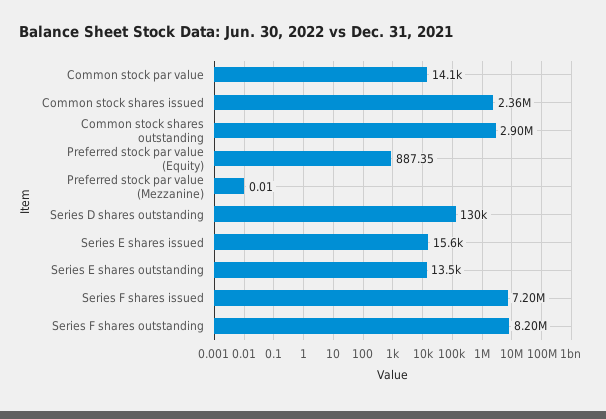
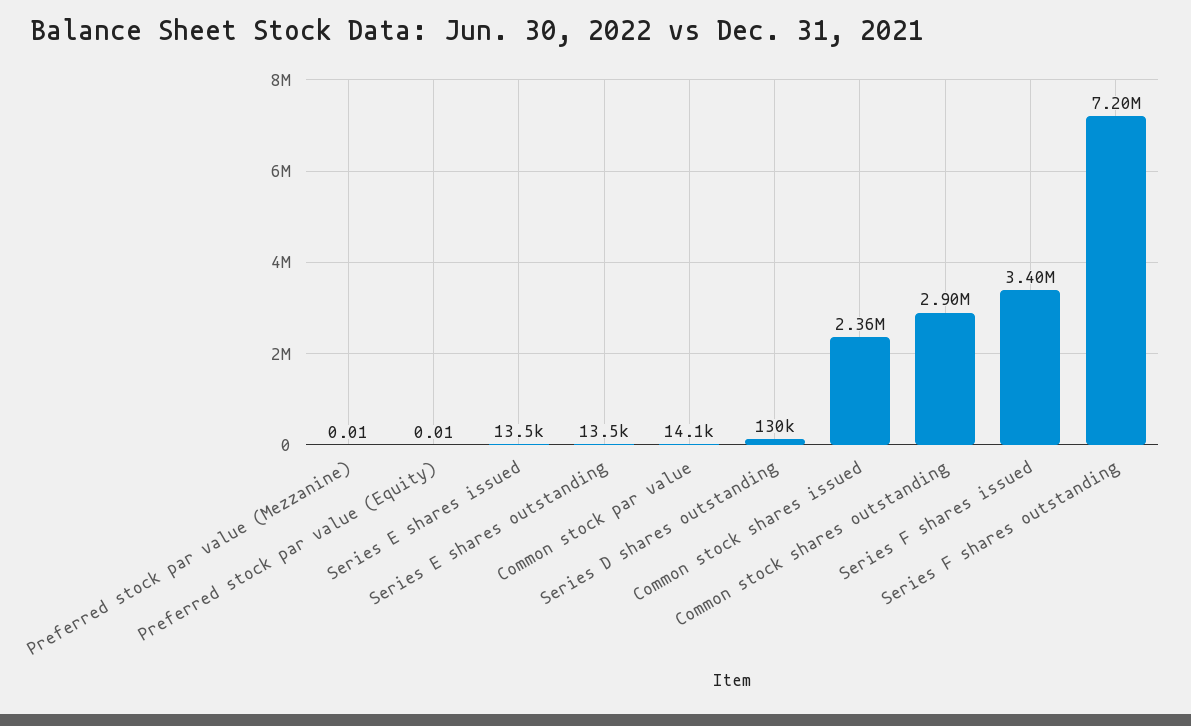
Preferred stock par value (Equity): 887.35 -> 0.01
Series E shares issued: 15600 -> 13500
Series F shares issued: 7200000 -> 3400000
Series F shares outstanding: 8200000 -> 7200000

